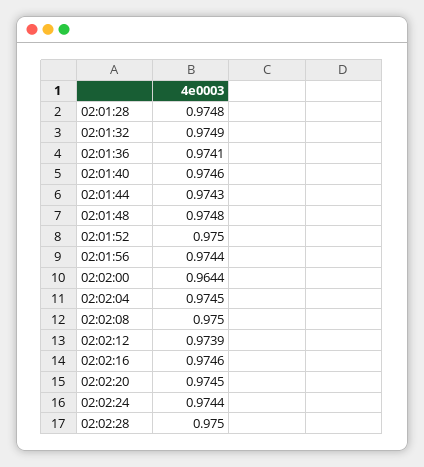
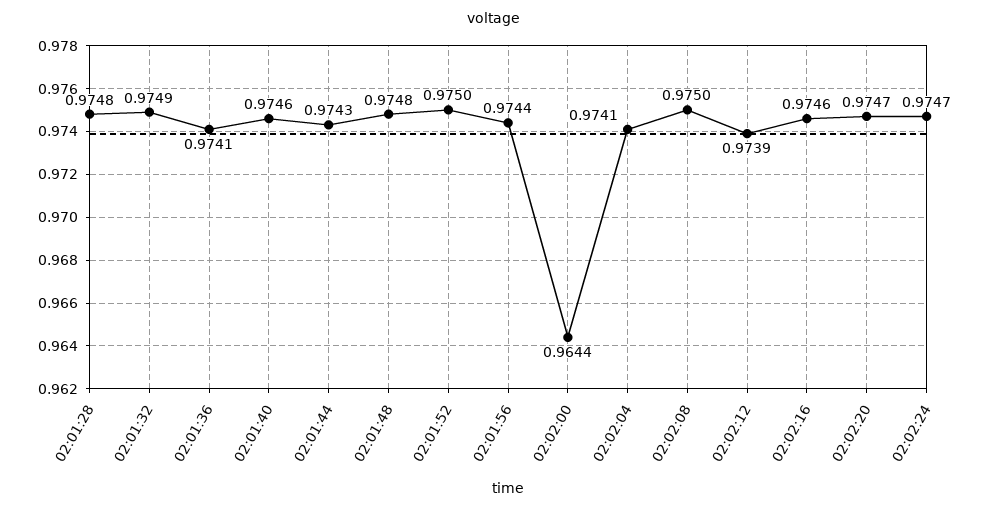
02:02:04: 0.9745 -> 0.9741
02:02:20: 0.9745 -> 0.9747
02:02:24: 0.9744 -> 0.9747
02:02:28: 0.975 -> none

